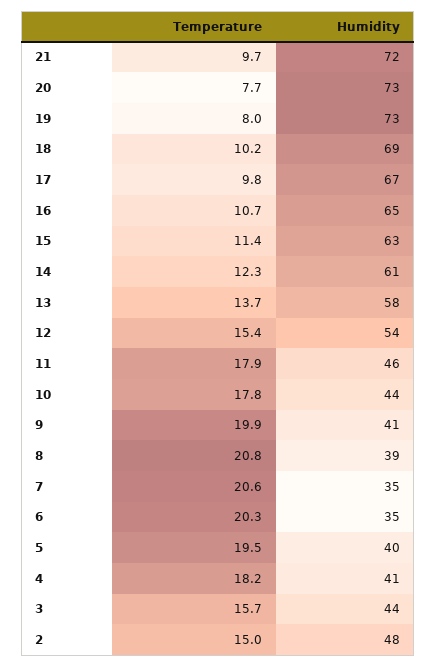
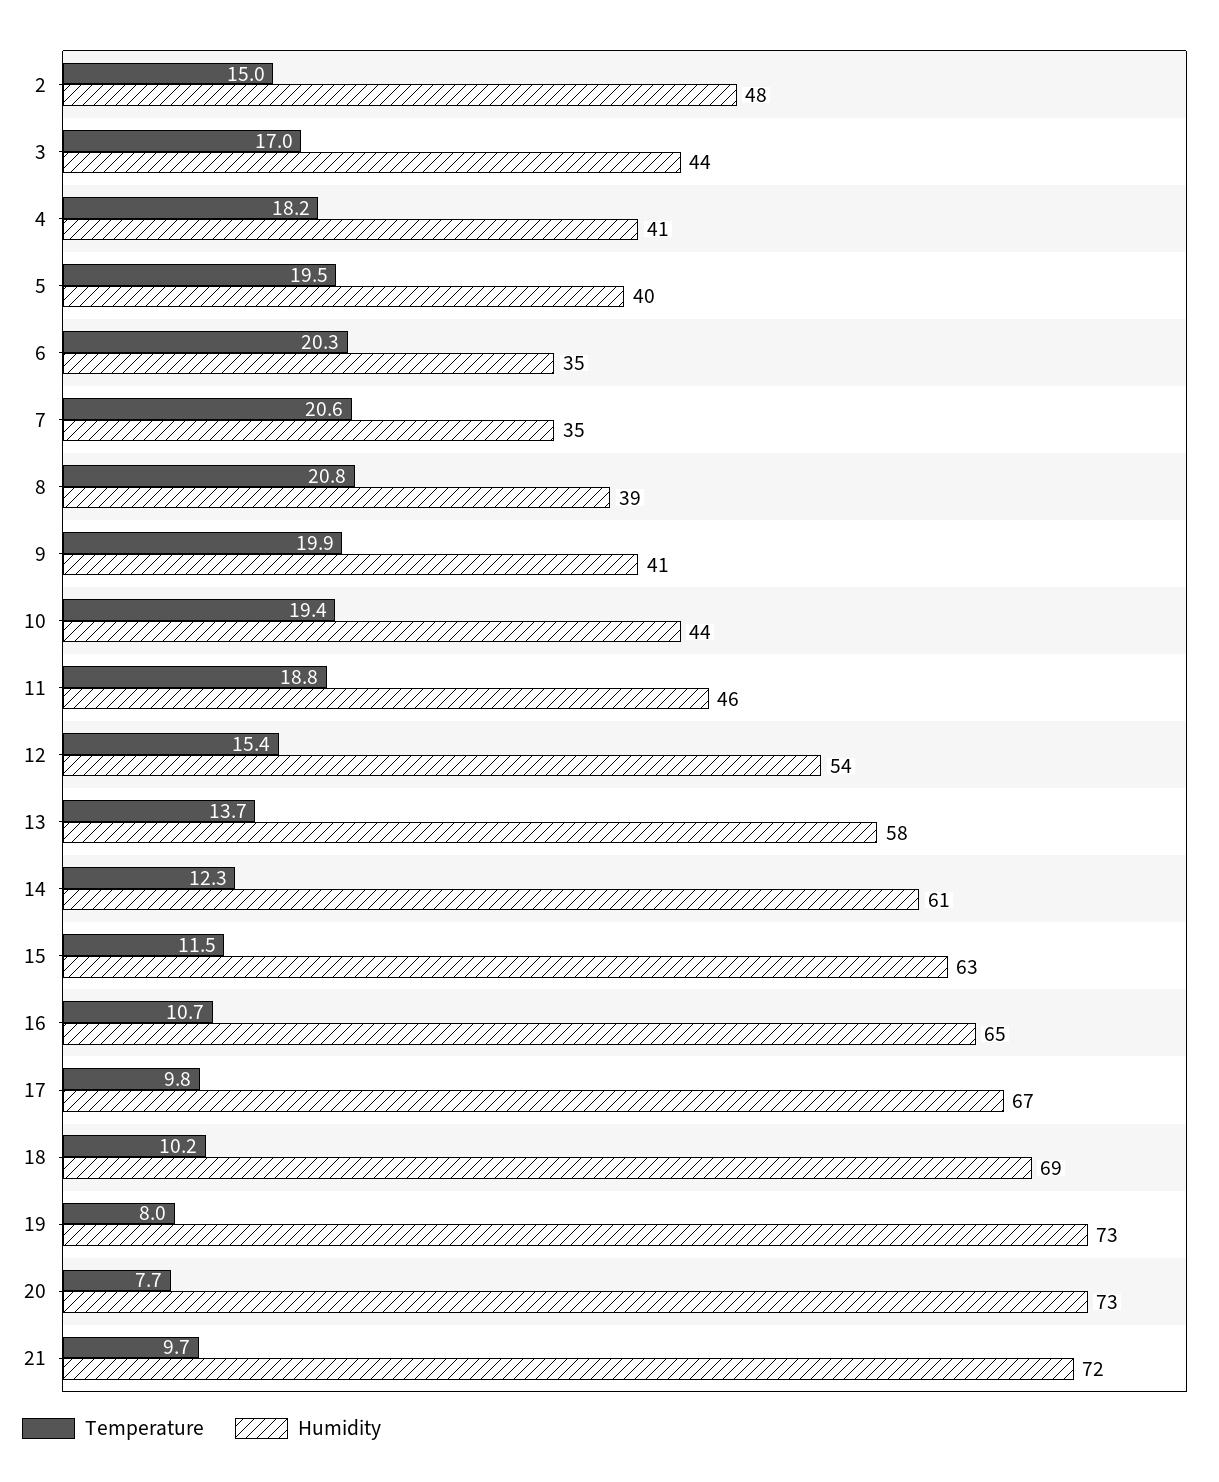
Temperature, 15: 11.4 -> 11.5
Temperature, 11: 17.9 -> 18.8
Temperature, 10: 17.8 -> 19.4
Temperature, 3: 15.7 -> 17

